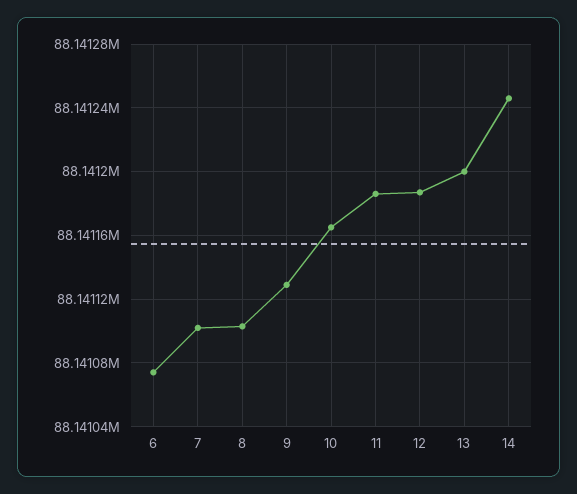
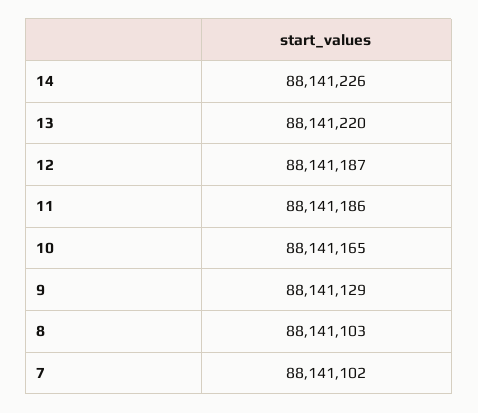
6: 88141075 -> none
13: 88141200 -> 88141220
14: 88141245 -> 88141226

